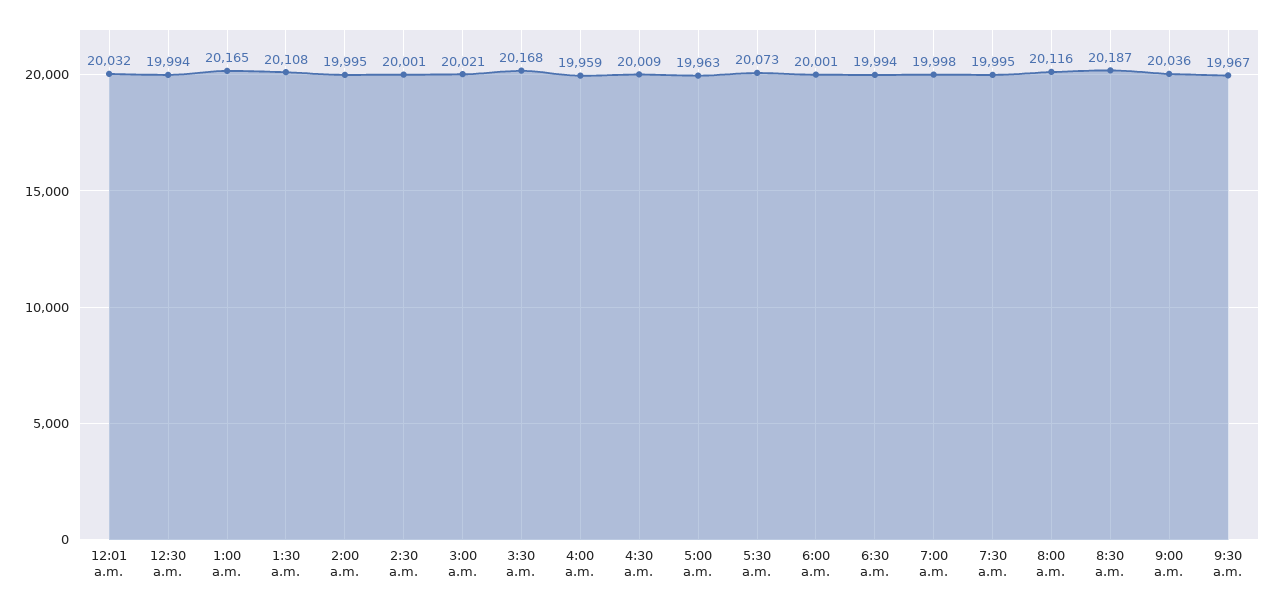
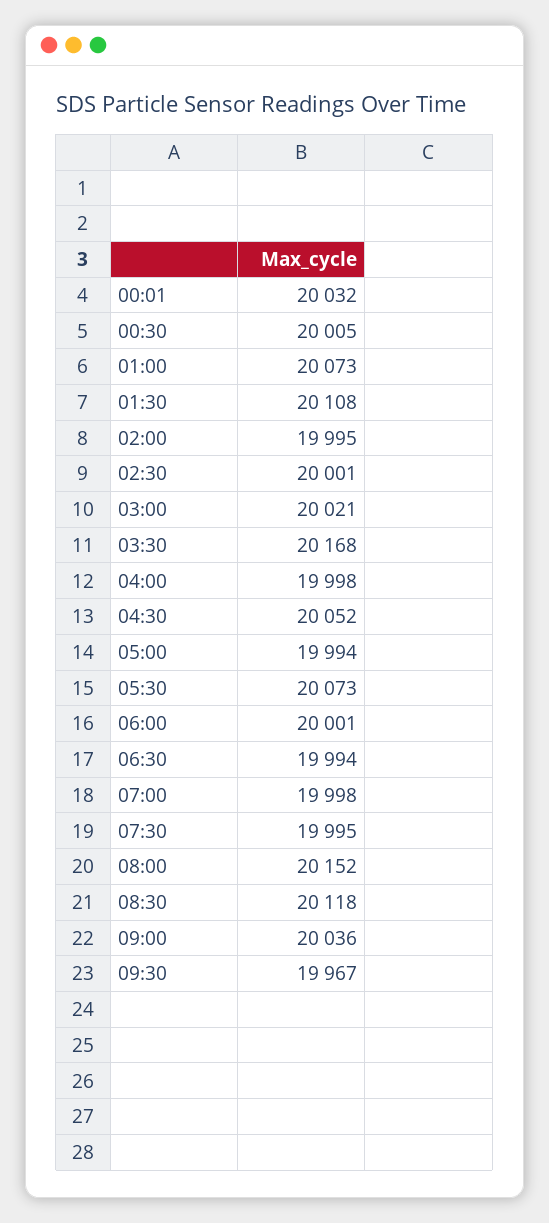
12:30 a.m.: 19994 -> 20005
1:00 a.m.: 20165 -> 20073
4:00 a.m.: 19959 -> 19998
4:30 a.m.: 20009 -> 20052
5:00 a.m.: 19963 -> 19994
8:00 a.m.: 20116 -> 20152
8:30 a.m.: 20187 -> 20118

